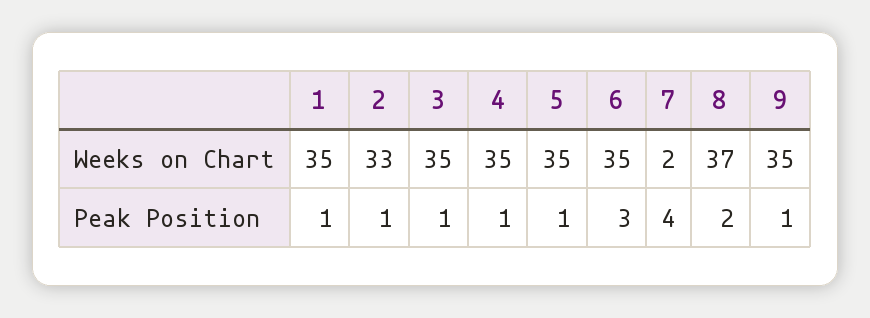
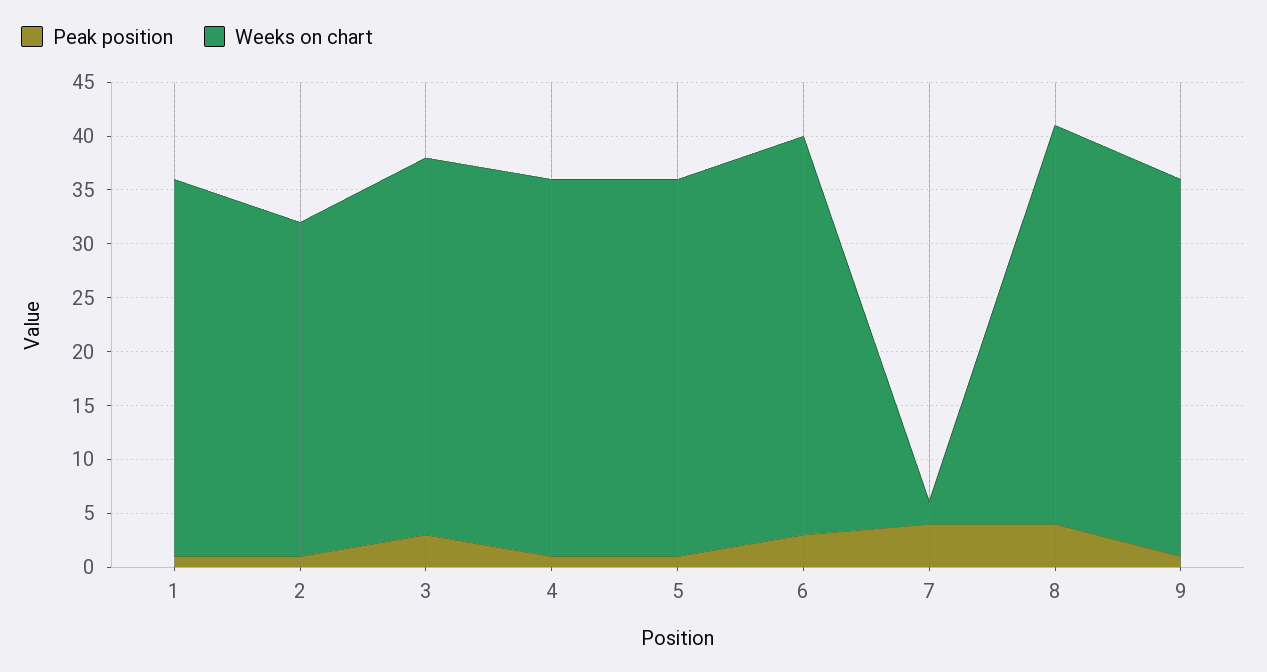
Weeks on Chart, 2: 33 -> 31
Weeks on Chart, 6: 35 -> 37
Peak Position, 3: 1 -> 3
Peak Position, 8: 2 -> 4

